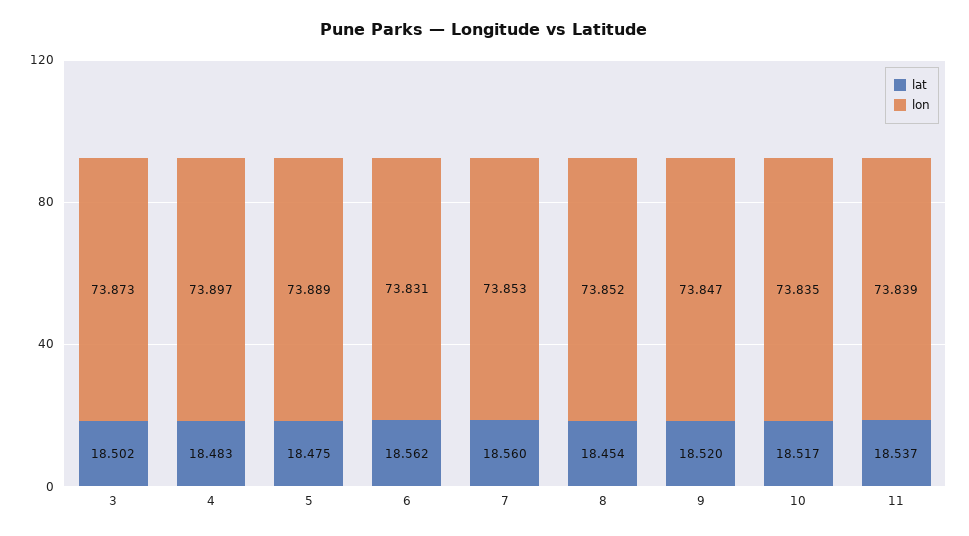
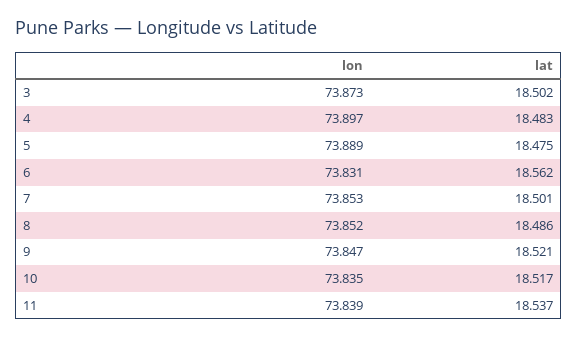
lat, 7: 18.56 -> 18.501
lat, 8: 18.454 -> 18.486
lat, 9: 18.52 -> 18.521

